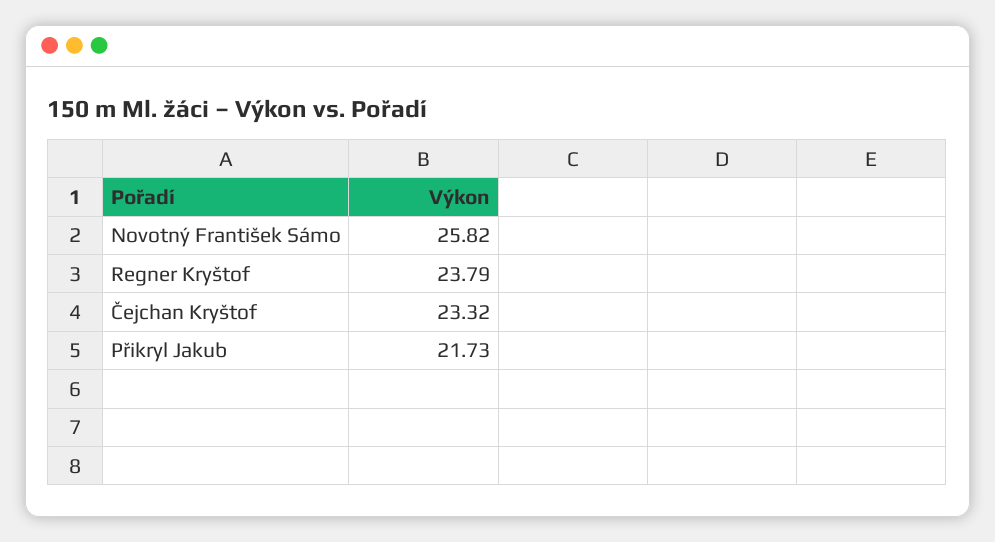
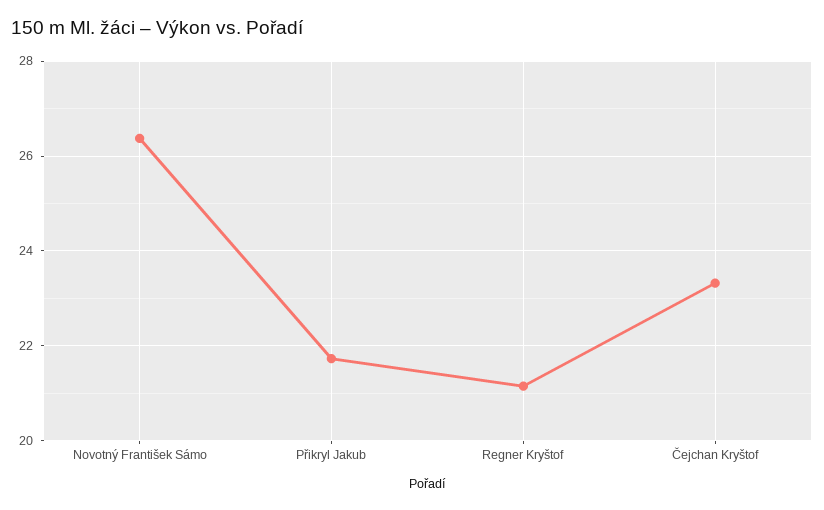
Novotný František Sámo: 25.82 -> 26.4
Regner Kryštof: 23.79 -> 21.2

